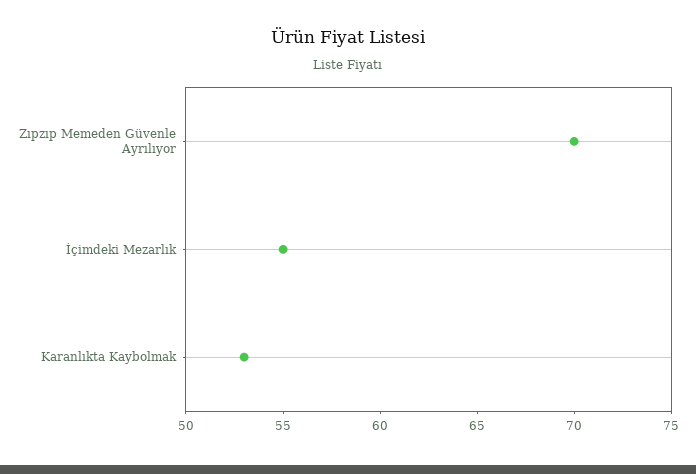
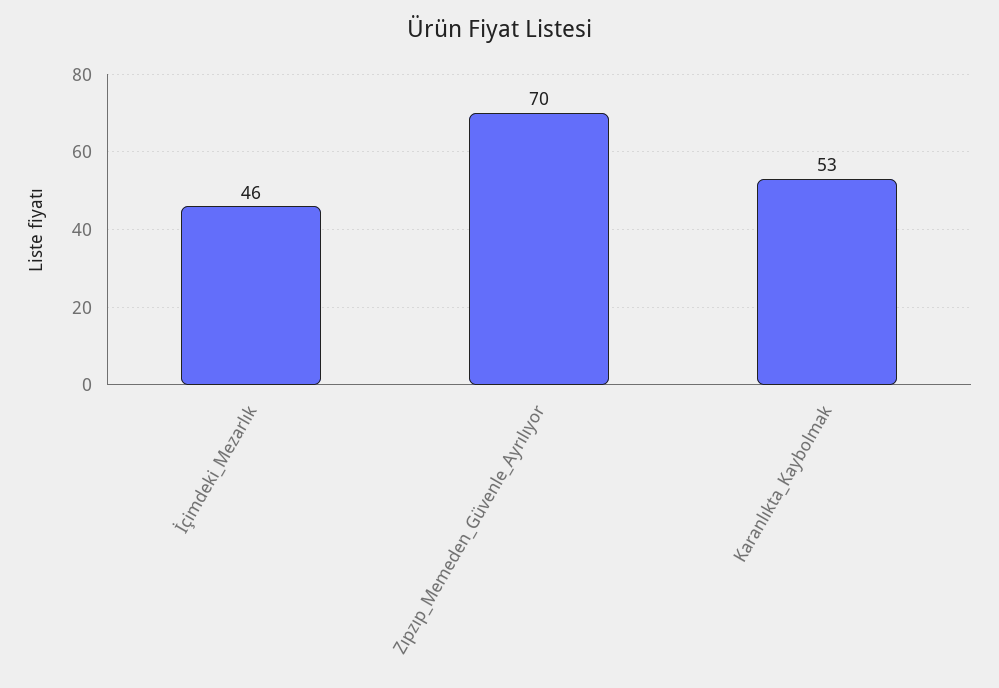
İçimdeki Mezarlık: 55 -> 46

